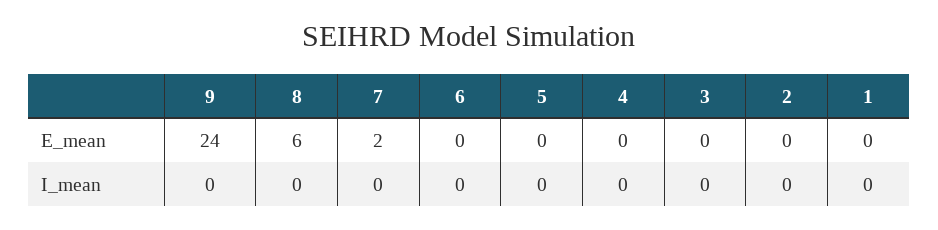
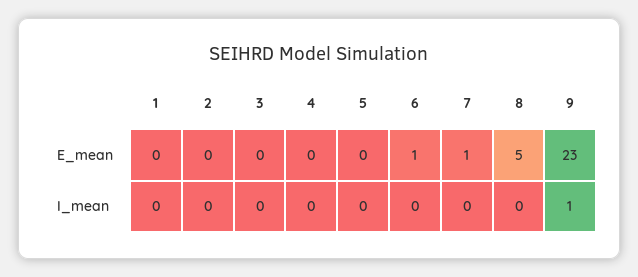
9, E_mean: 24 -> 23
8, E_mean: 6 -> 5
7, E_mean: 2 -> 1
6, E_mean: 0 -> 1
9, I_mean: 0 -> 1

